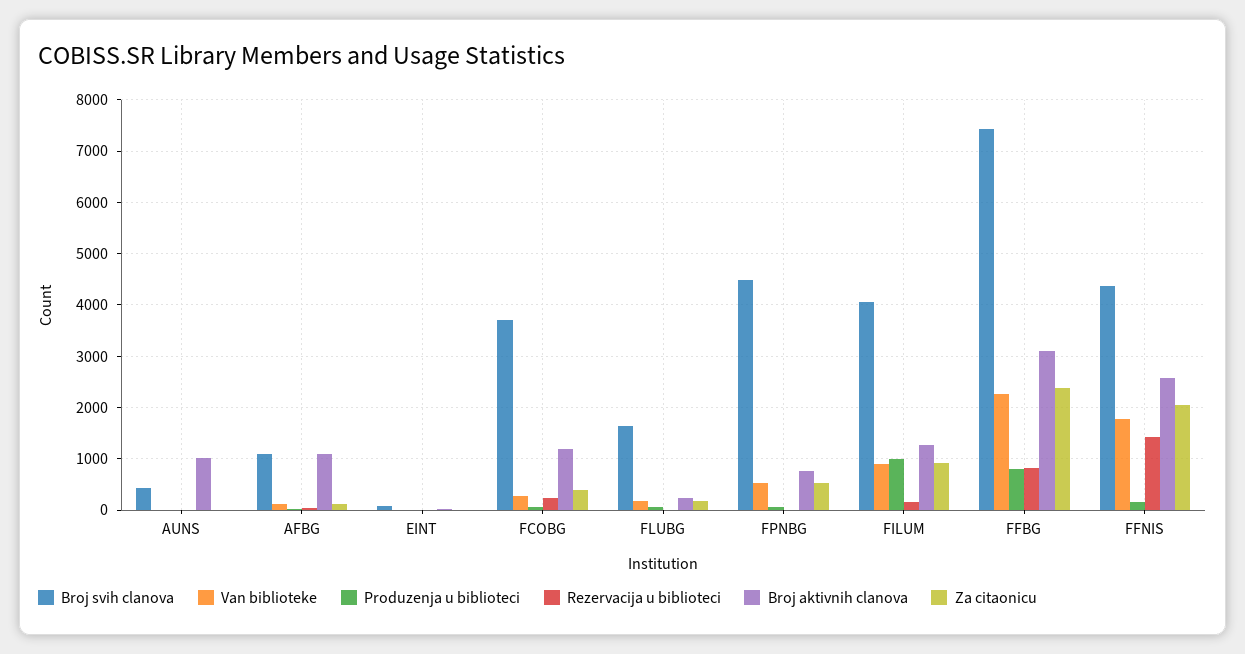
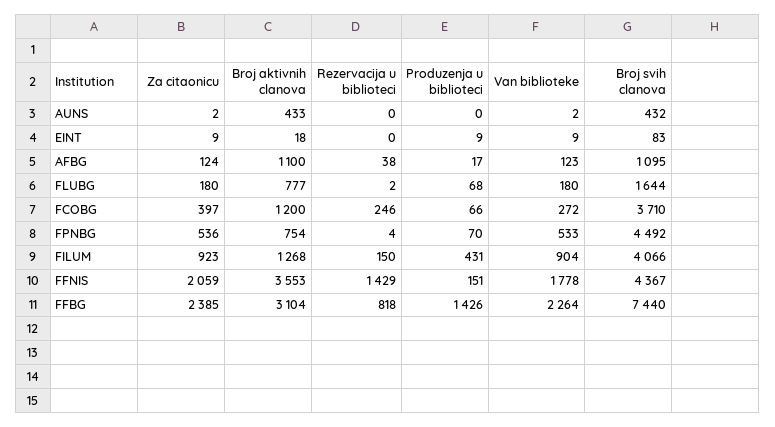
Broj aktivnih clanova, AUNS: 1000 -> 433
Broj aktivnih clanova, FLUBG: 200 -> 777
Produzenja u biblioteci, FILUM: 1000 -> 431
Produzenja u biblioteci, FFBG: 800 -> 1426
Broj aktivnih clanova, FFNIS: 2600 -> 3553

